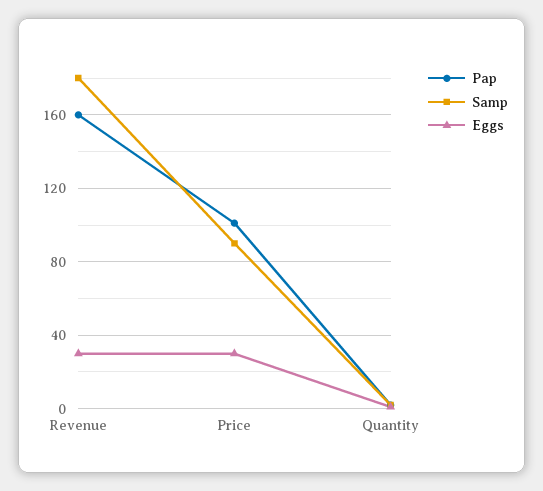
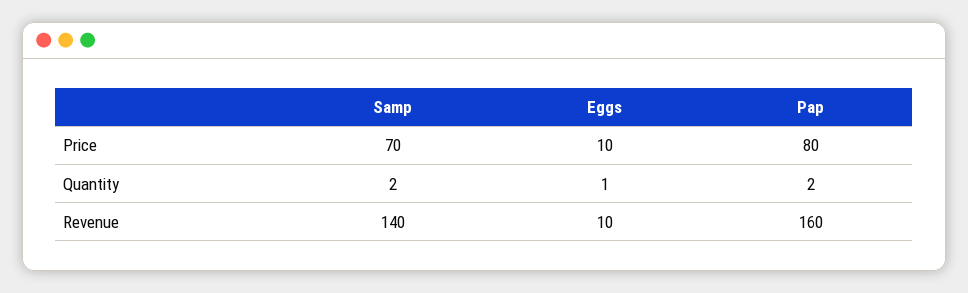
Samp, Revenue: 180 -> 140
Eggs, Revenue: 30 -> 10
Pap, Price: 100 -> 80
Samp, Price: 90 -> 70
Eggs, Price: 30 -> 10

